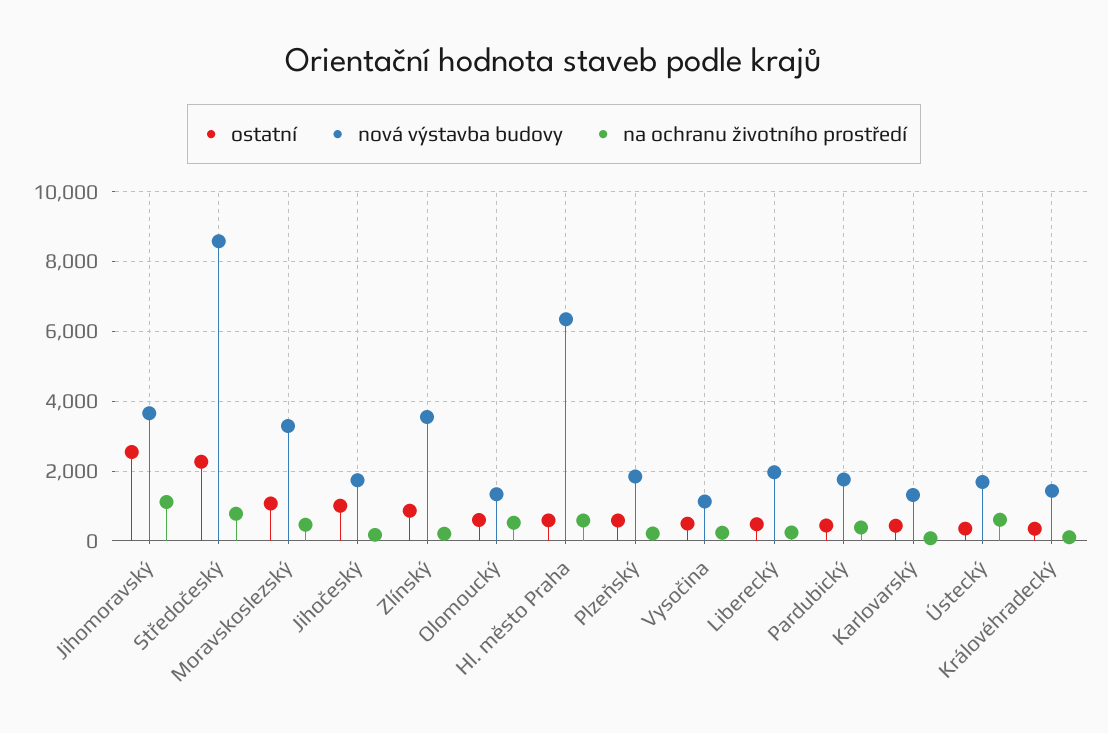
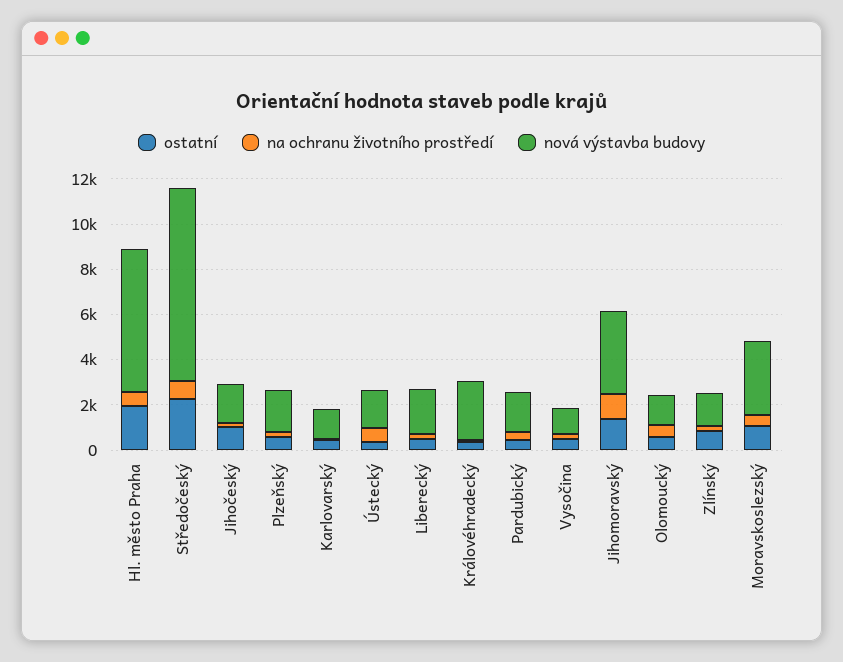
ostatní, Jihomoravský: 2600 -> 1500
nová výstavba budovy, Zlínský: 3600 -> 1500
ostatní, Hl. město Praha: 600 -> 2000
nová výstavba budovy, Královéhradecký: 1400 -> 2500

